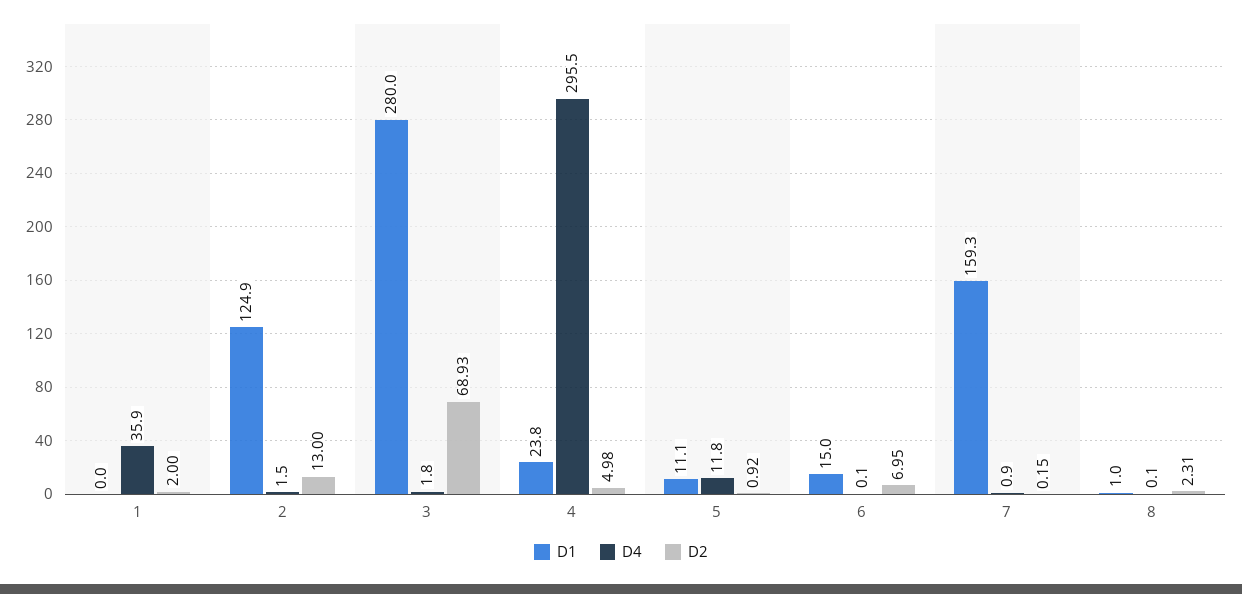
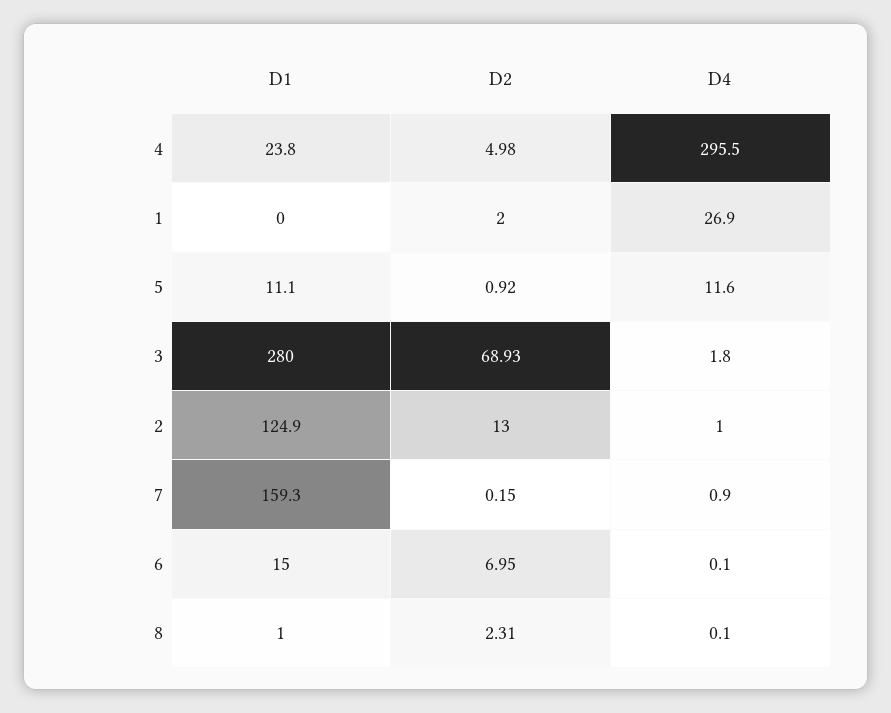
D4, 1: 35.9 -> 26.9
D4, 2: 1.5 -> 1
D4, 5: 11.8 -> 11.6

